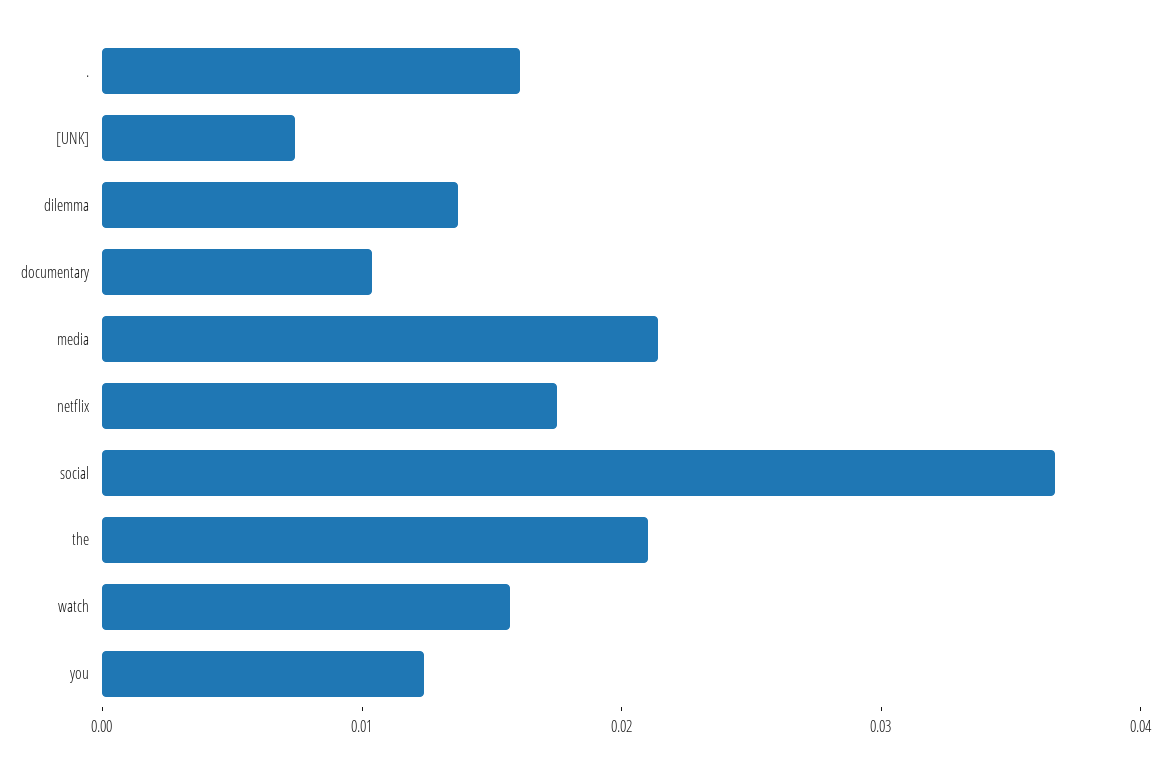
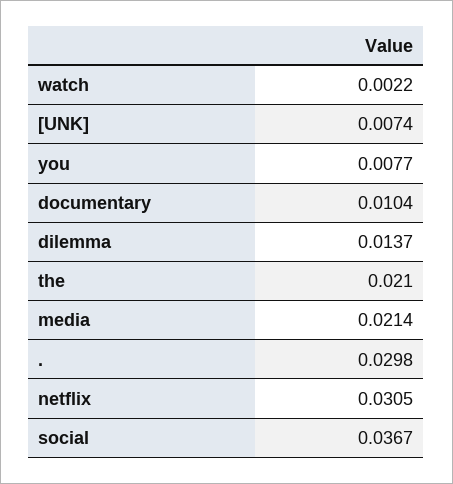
.: 0.016 -> 0.0298
netflix: 0.018 -> 0.0305
watch: 0.016 -> 0.0022
you: 0.012 -> 0.0077

